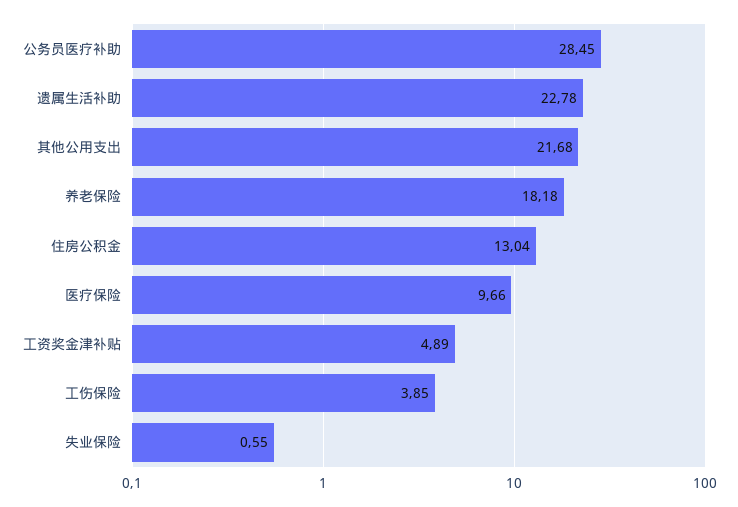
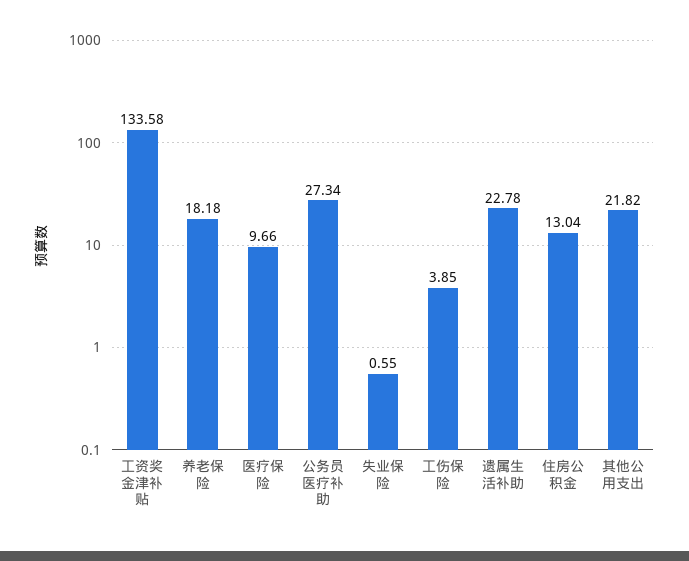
公务员医疗补助: 28.45 -> 27.34
其他公用支出: 21.68 -> 21.82
工资奖金津补贴: 4.89 -> 133.58

